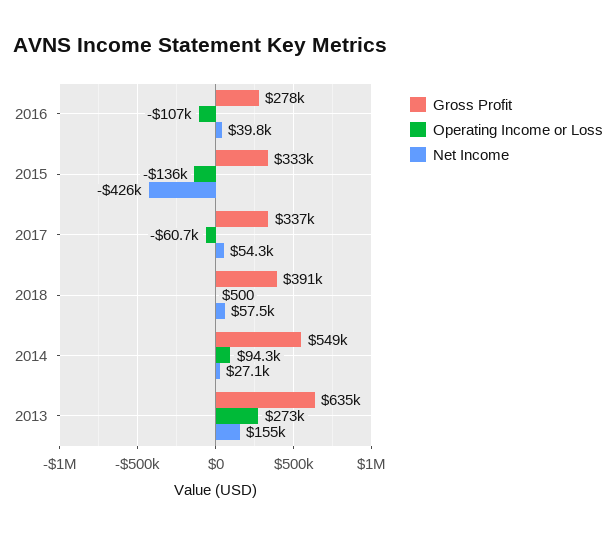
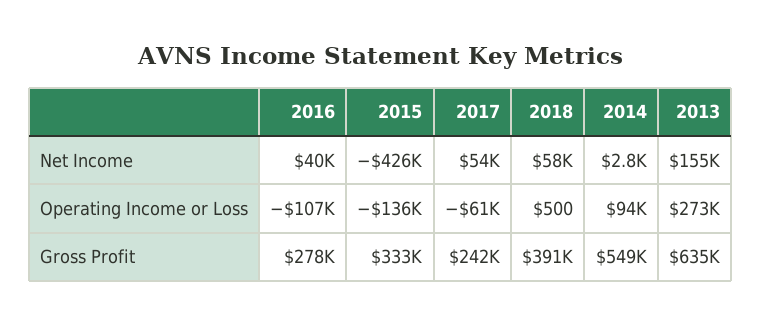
Gross Profit, 2017: 337000 -> 242000
Net Income, 2014: 27100 -> 2800

